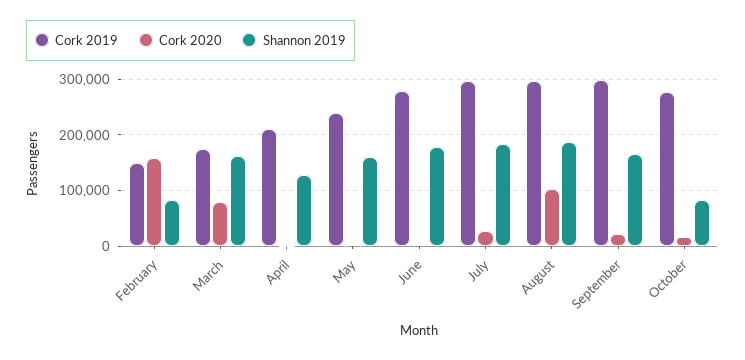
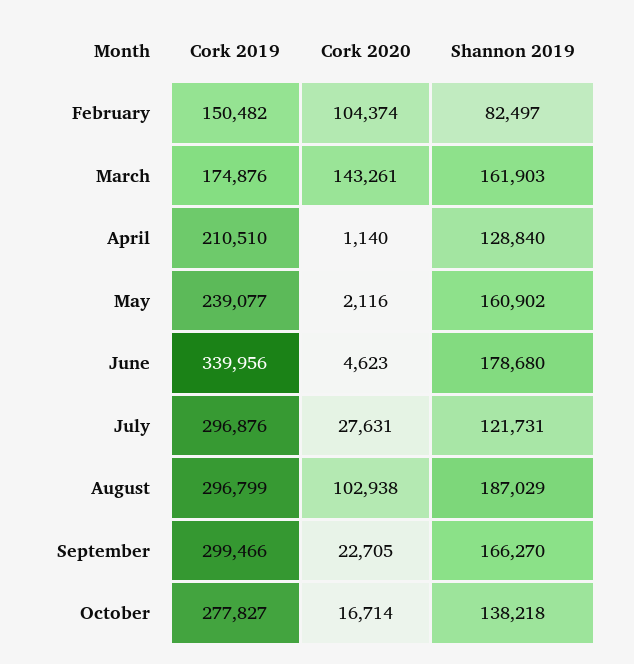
Cork 2020, February: 160000 -> 104374
Cork 2020, March: 80000 -> 143261
Cork 2019, June: 280000 -> 339956
Shannon 2019, July: 180000 -> 121731
Shannon 2019, October: 80000 -> 138218

